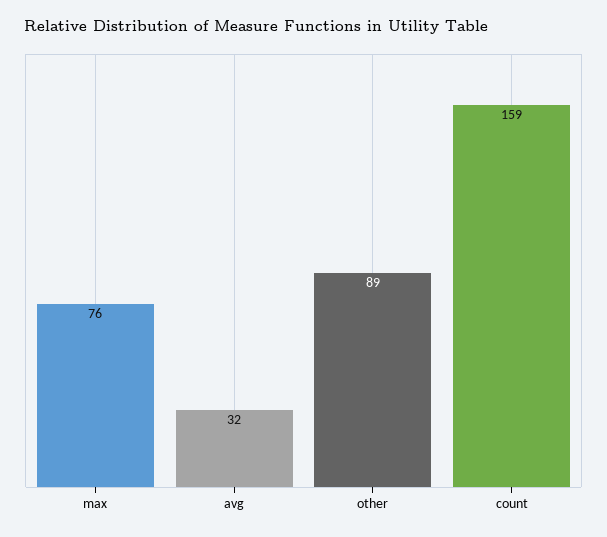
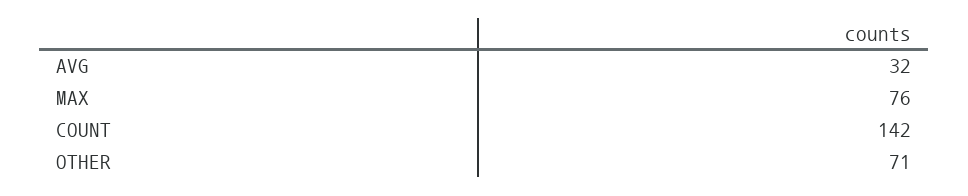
other: 89 -> 71
count: 159 -> 142

